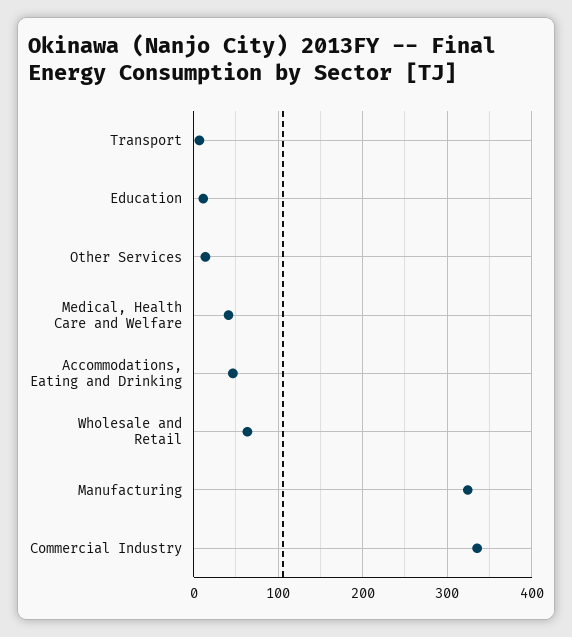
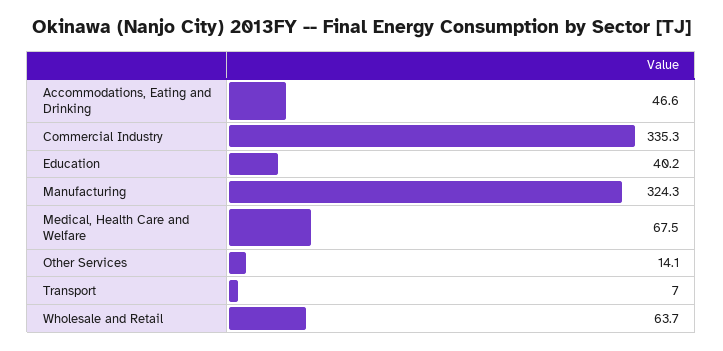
Education: 10 -> 40.2
Medical, Health Care and Welfare: 40 -> 67.5

